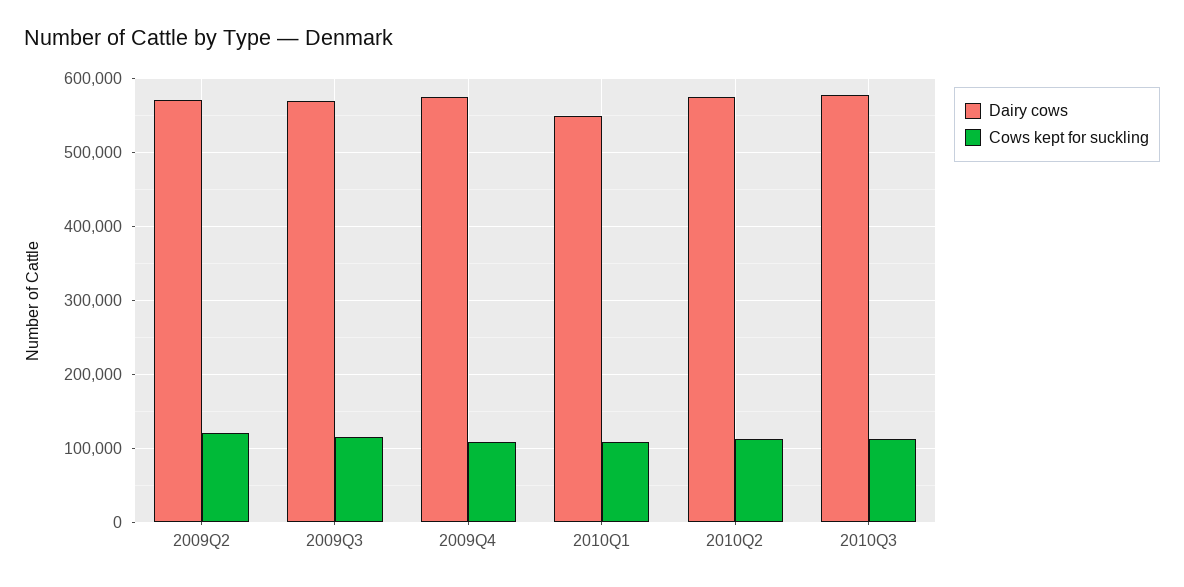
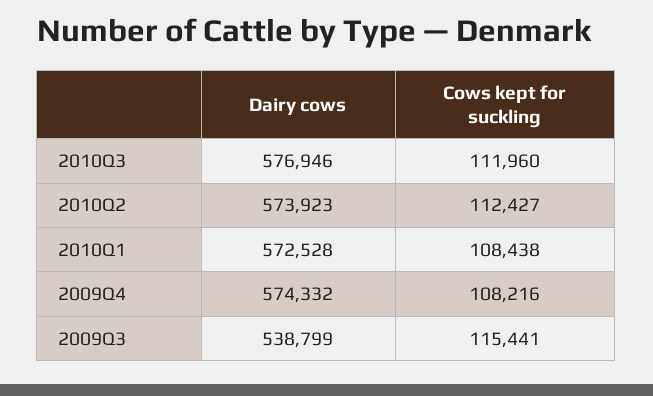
Dairy cows, 2009Q2: 570000 -> none
Cows kept for suckling, 2009Q2: 120000 -> none
Dairy cows, 2009Q3: 570000 -> 538799
Dairy cows, 2010Q1: 550000 -> 572528

